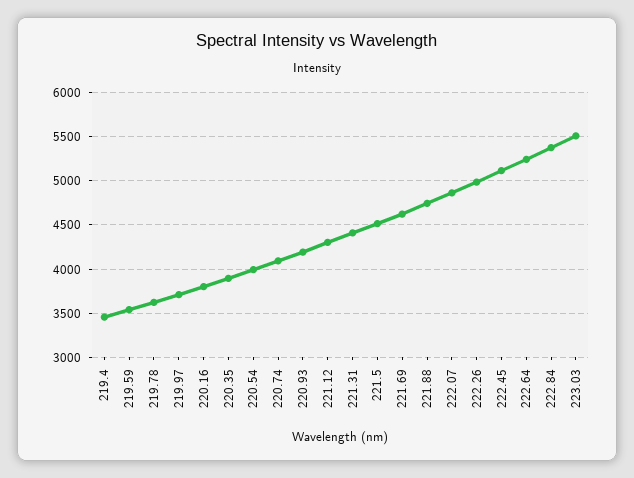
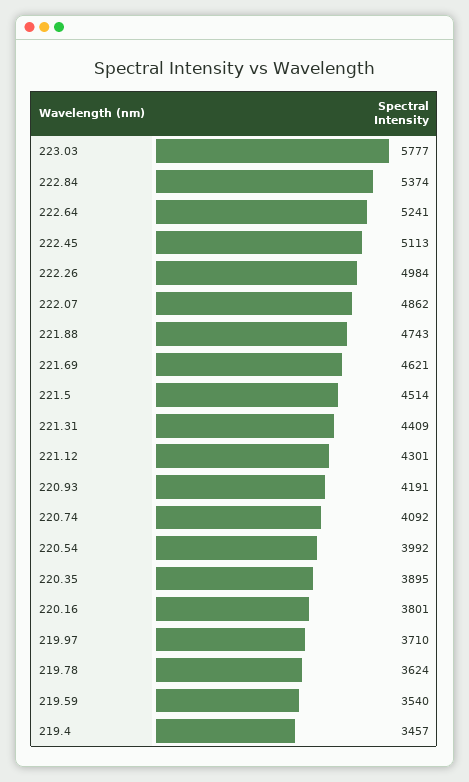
223.03: 5500 -> 5777

